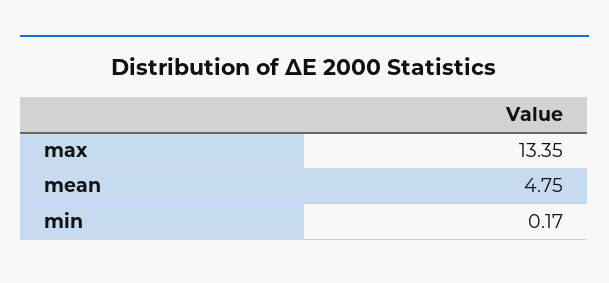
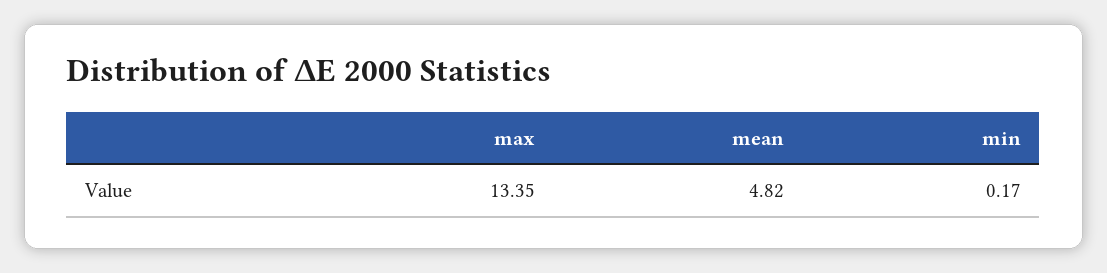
mean: 4.75 -> 4.82

